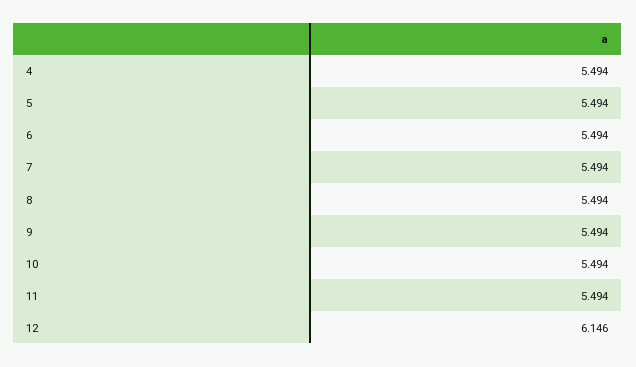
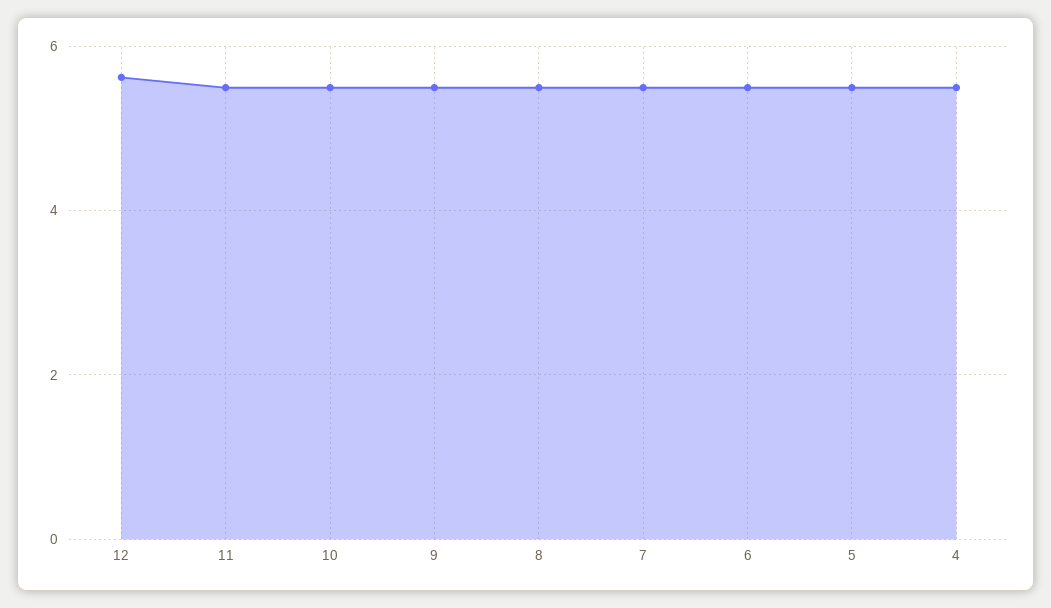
12: 6.146 -> 5.6

